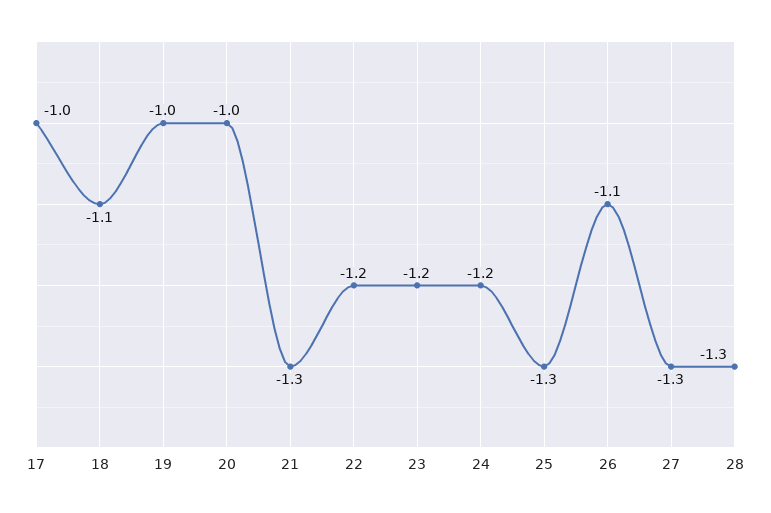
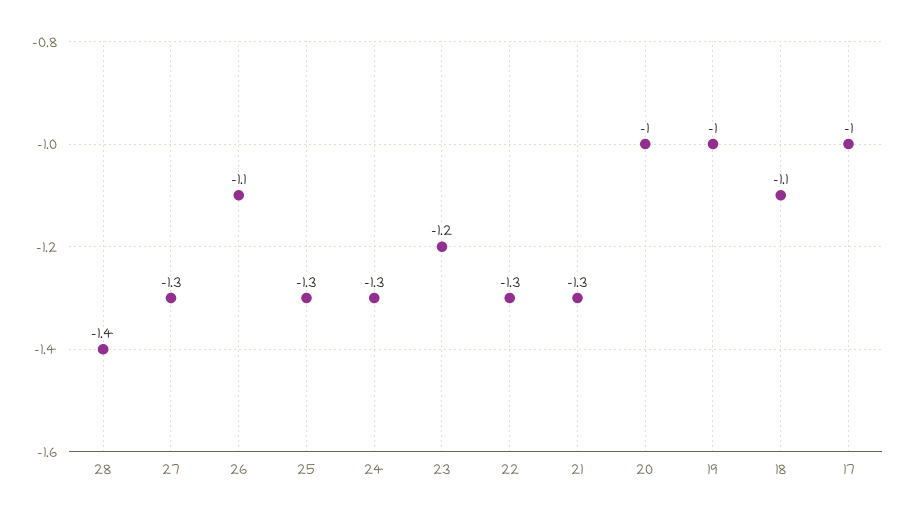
22: -1.2 -> -1.3
24: -1.2 -> -1.3
28: -1.3 -> -1.4

